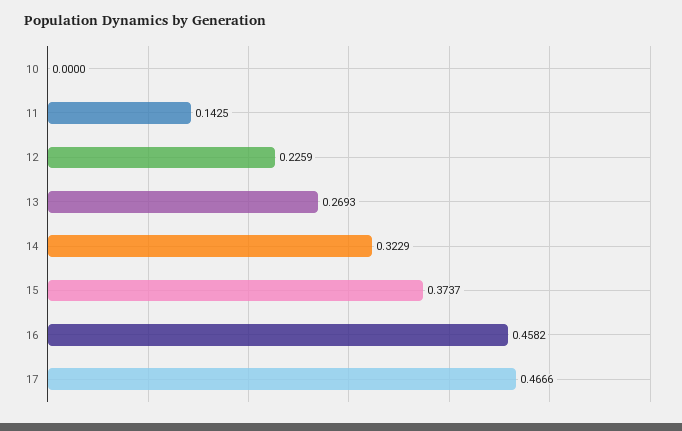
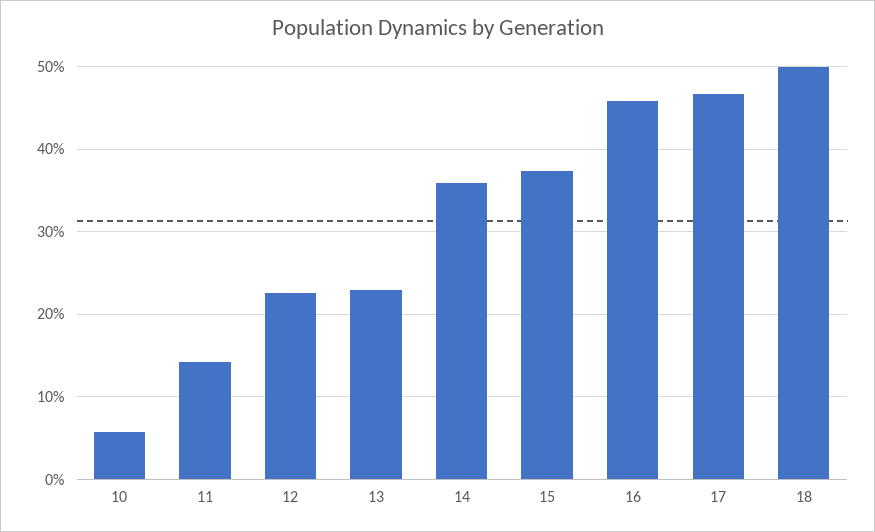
10: 0 -> 0.06
13: 0.2693 -> 0.23
14: 0.3229 -> 0.36
18: none -> 0.5

